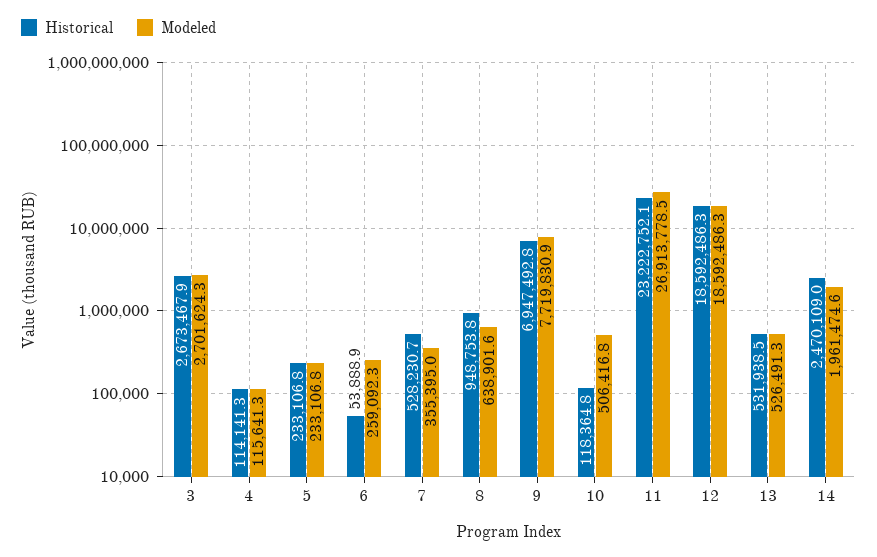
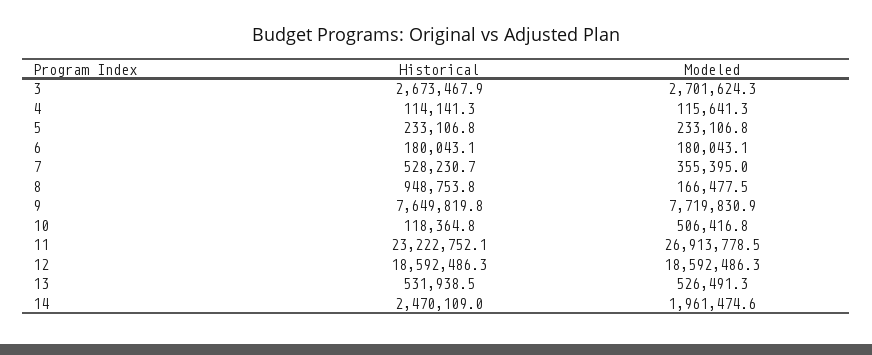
Historical, 6: 53888.9 -> 180043.1
Modeled, 6: 259092.3 -> 180043.1
Modeled, 8: 638901.6 -> 166477.5
Historical, 9: 6947492.8 -> 7649819.8

